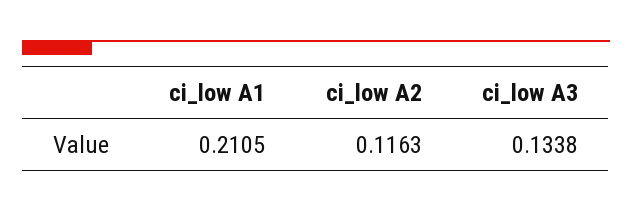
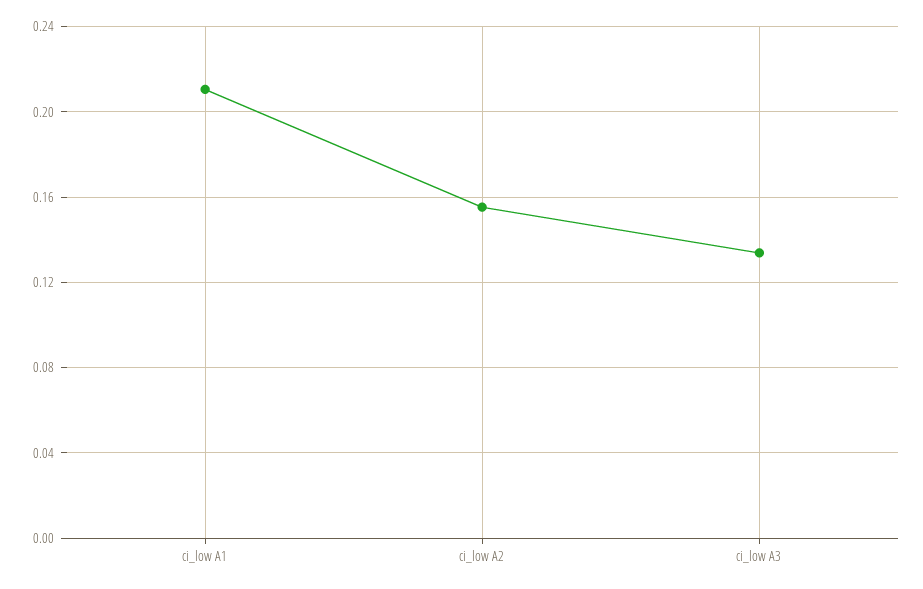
ci_low A2: 0.1163 -> 0.155

